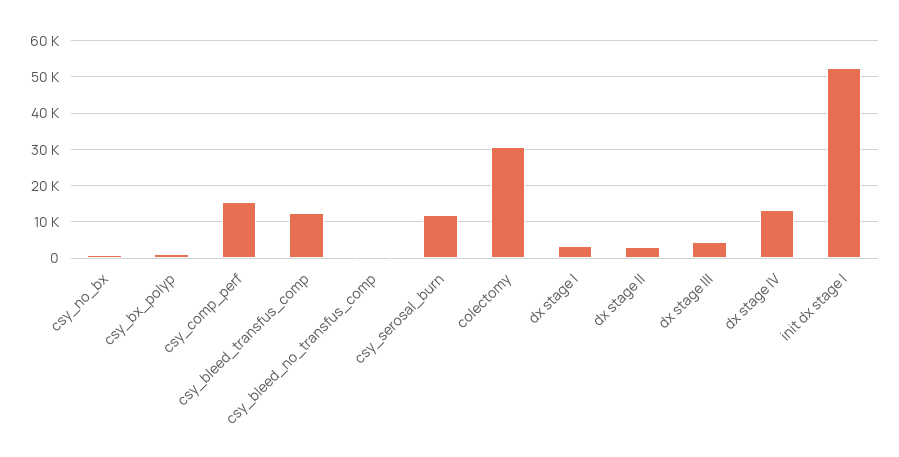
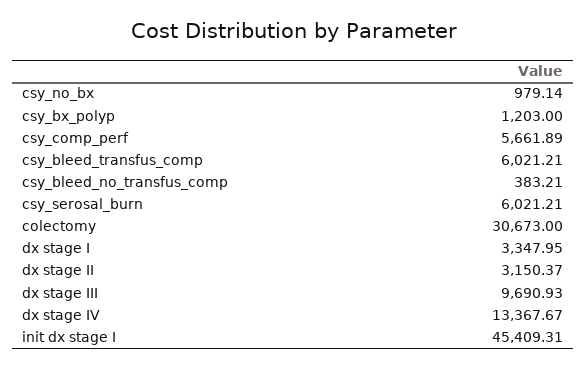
csy_comp_perf: 16000 -> 5661.89
csy_bleed_transfus_comp: 12000 -> 6021.21
csy_serosal_burn: 12000 -> 6021.21
dx stage III: 4000 -> 9690.93
init dx stage I: 52000 -> 45409.31

